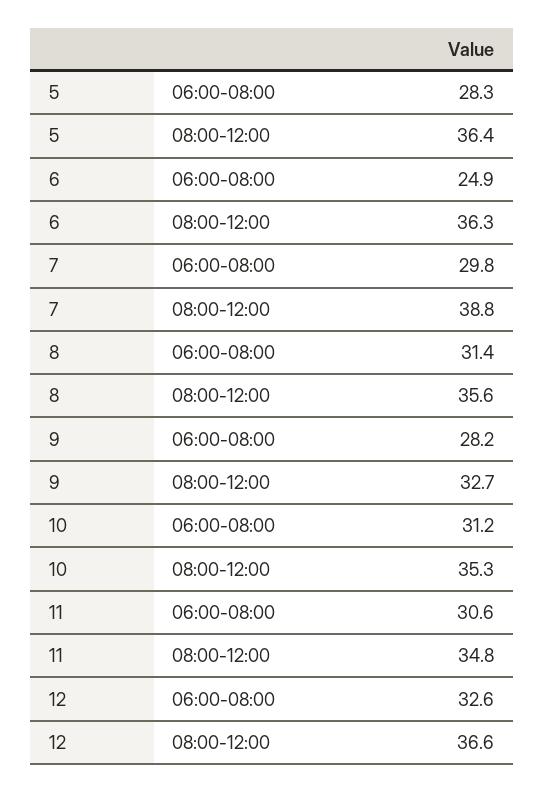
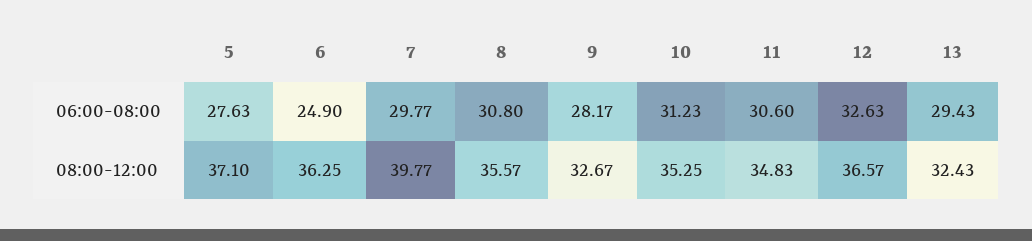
5, 06:00-08:00: 28.3 -> 27.63
5, 08:00-12:00: 36.4 -> 37.1
7, 08:00-12:00: 38.8 -> 39.77
8, 06:00-08:00: 31.4 -> 30.8
13, 06:00-08:00: none -> 29.43
13, 08:00-12:00: none -> 32.43

